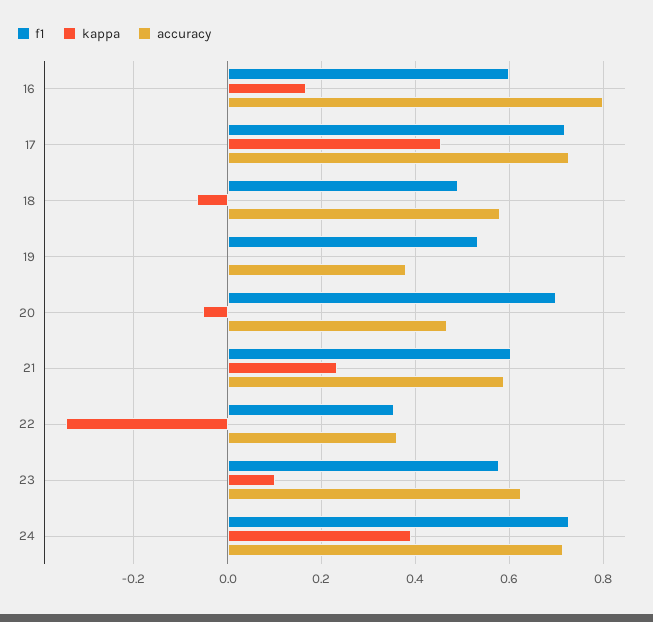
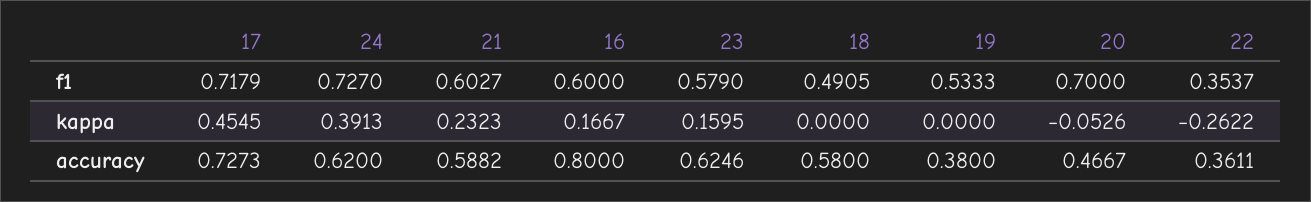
kappa, 18: -0.06 -> 0
kappa, 22: -0.34 -> -0.2622
kappa, 23: 0.1 -> 0.1595
accuracy, 24: 0.72 -> 0.62

